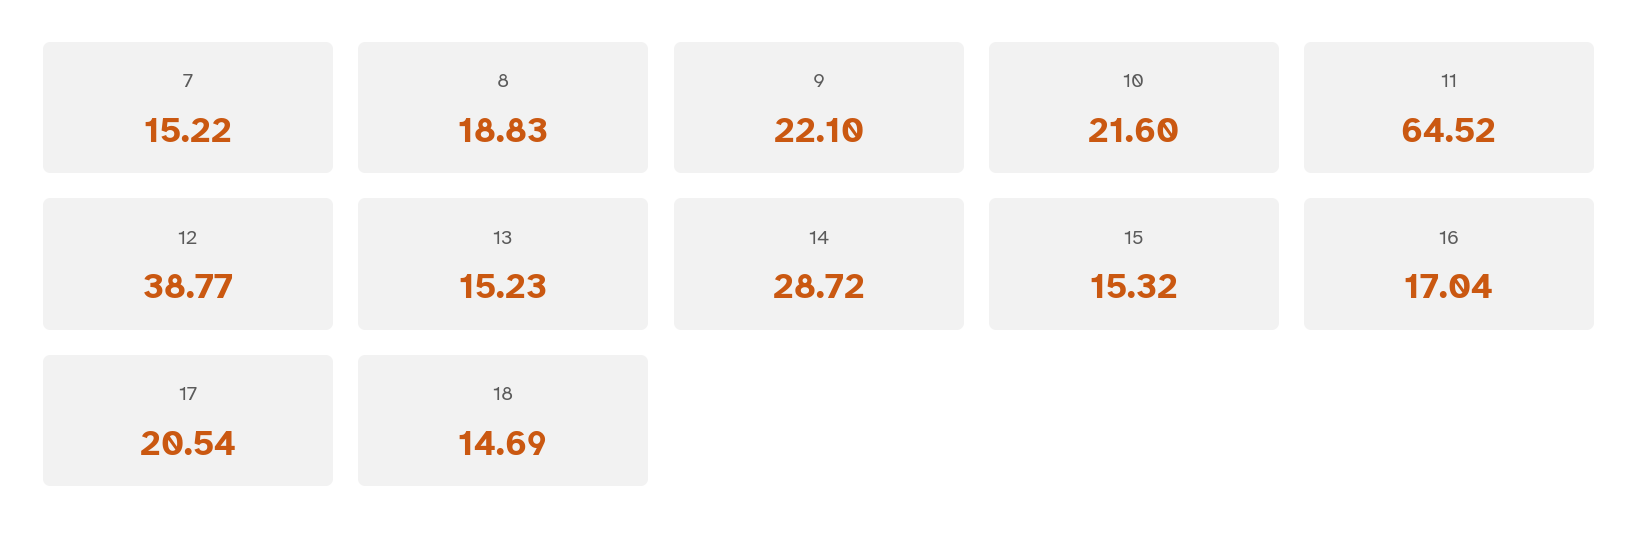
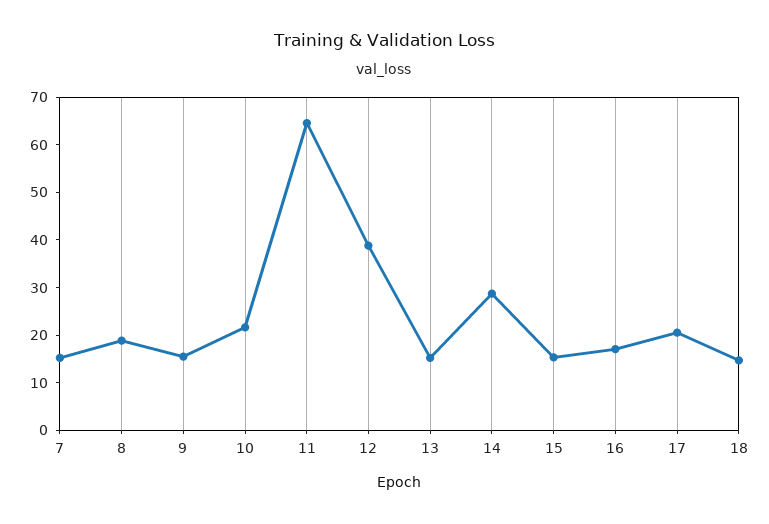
9: 22.1 -> 16

